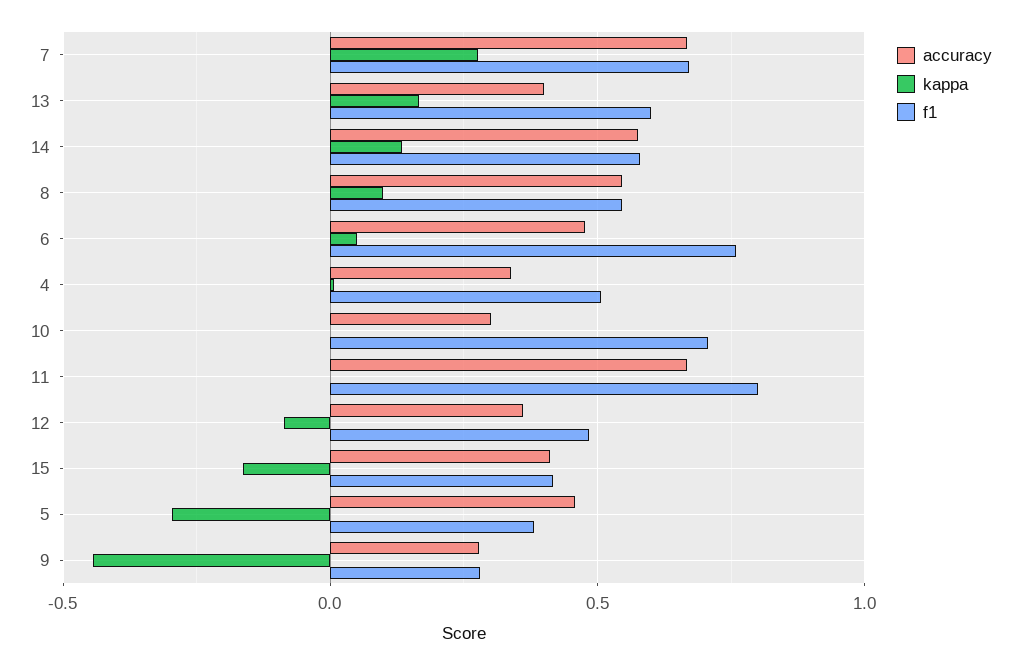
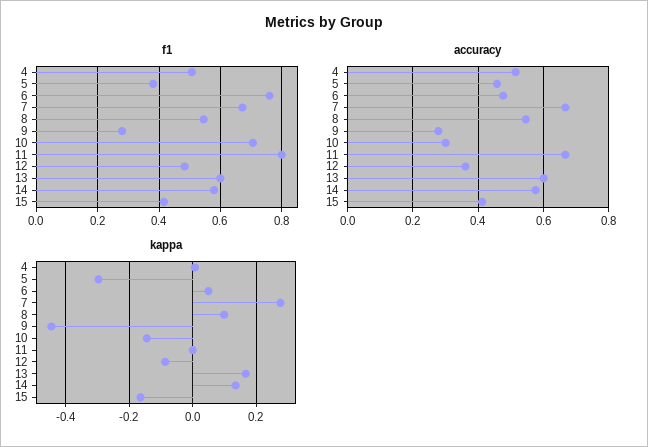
accuracy, 13: 0.4 -> 0.6
accuracy, 4: 0.35 -> 0.52
kappa, 10: 0 -> -0.14

